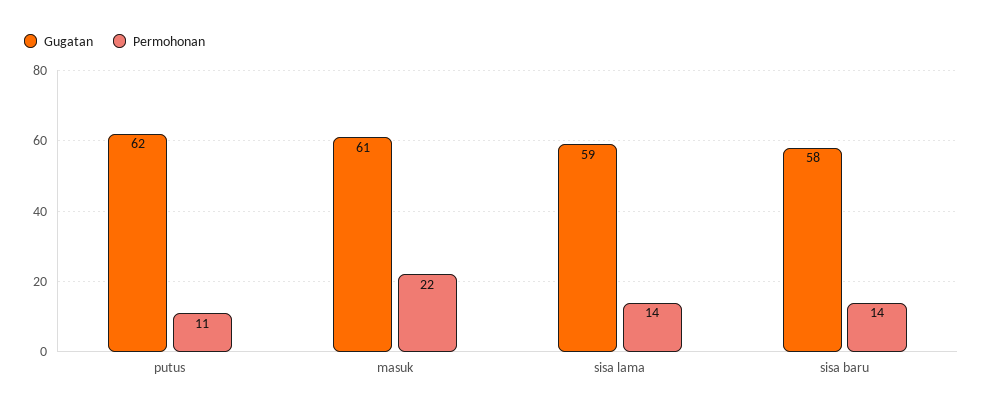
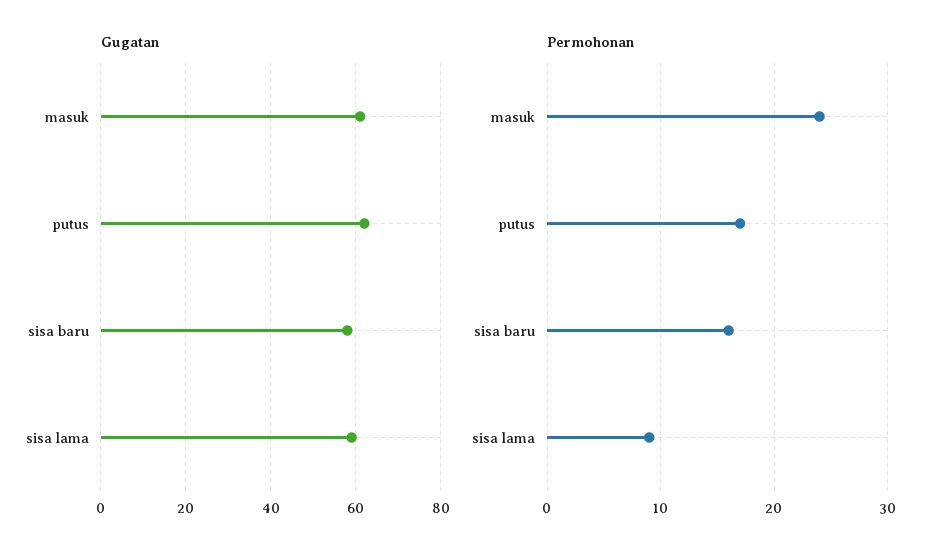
Permohonan, putus: 11 -> 17
Permohonan, masuk: 22 -> 24
Permohonan, sisa lama: 14 -> 9
Permohonan, sisa baru: 14 -> 16

